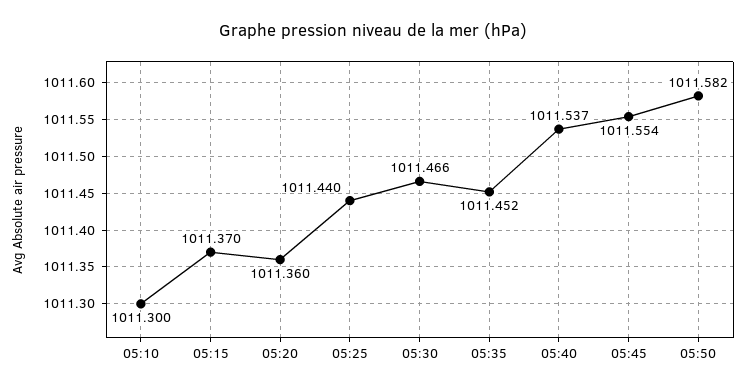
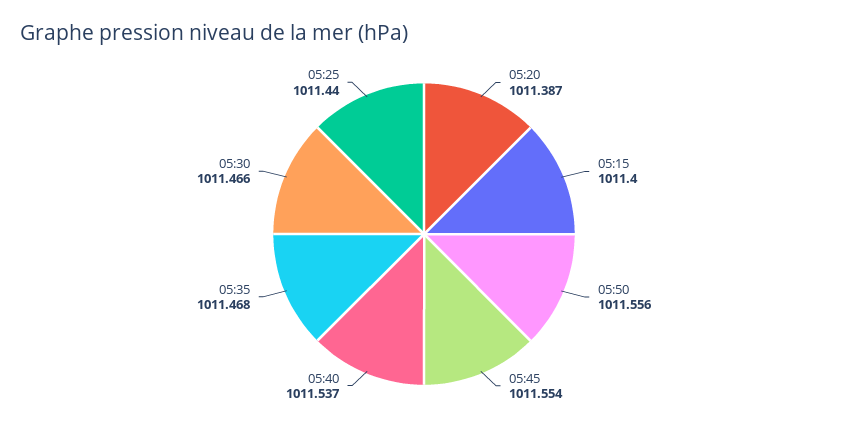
05:10: 1011.3 -> none
05:15: 1011.37 -> 1011.4
05:20: 1011.36 -> 1011.387
05:35: 1011.452 -> 1011.468
05:50: 1011.582 -> 1011.556

